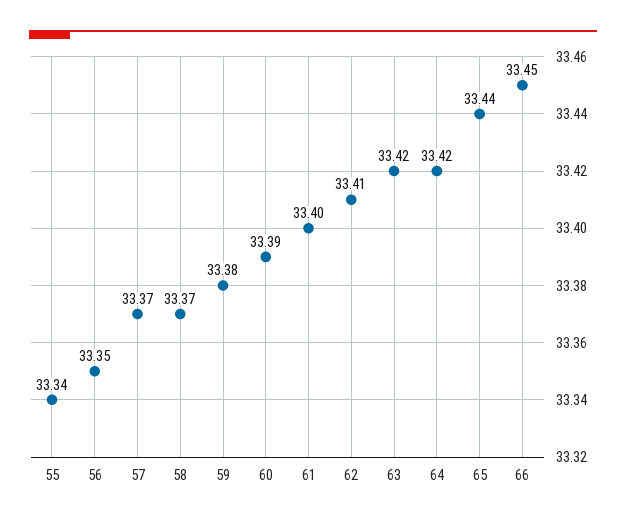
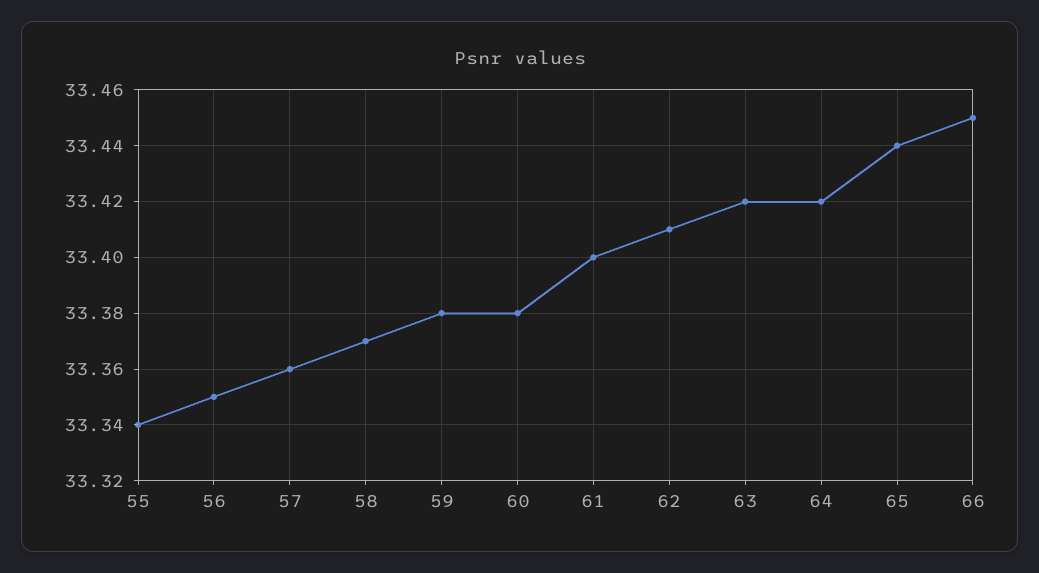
57: 33.37 -> 33.36
60: 33.39 -> 33.38

